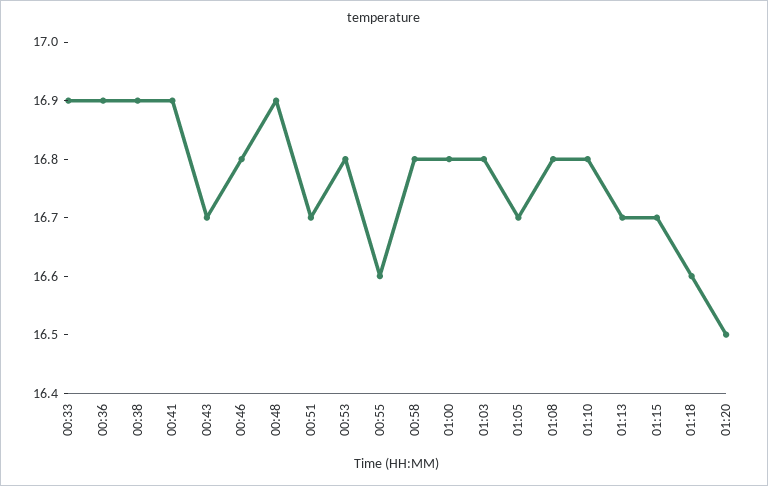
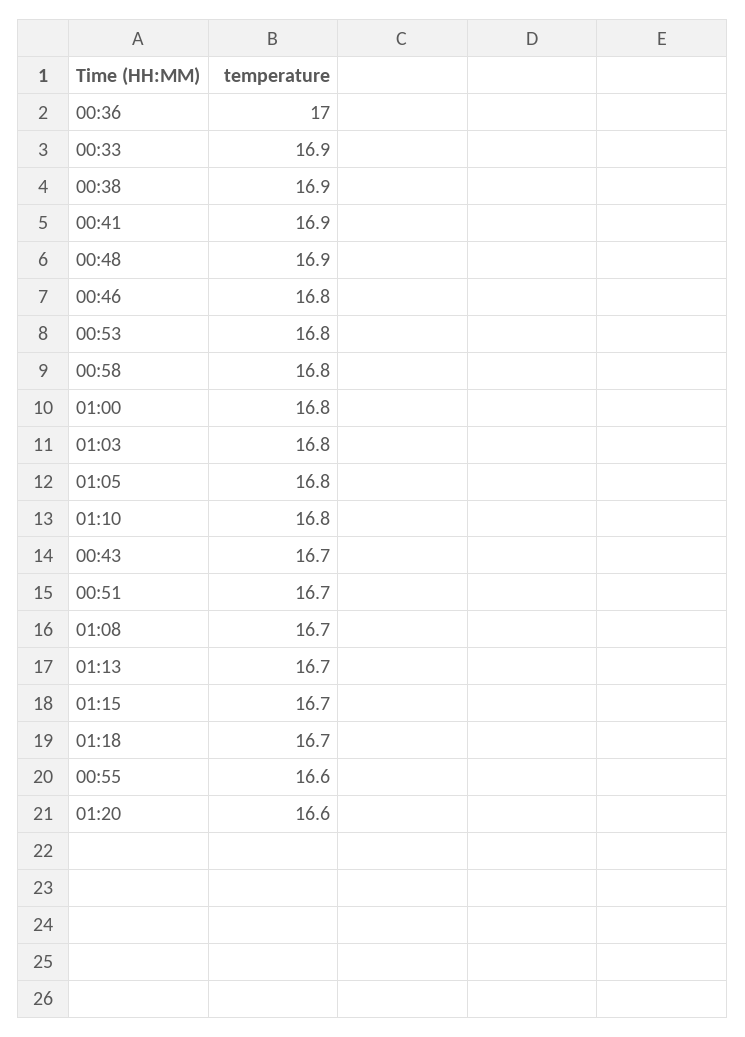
00:36: 16.9 -> 17
01:05: 16.7 -> 16.8
01:08: 16.8 -> 16.7
01:18: 16.6 -> 16.7
01:20: 16.5 -> 16.6

